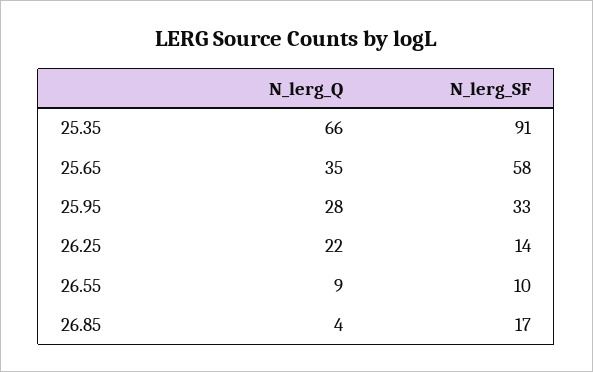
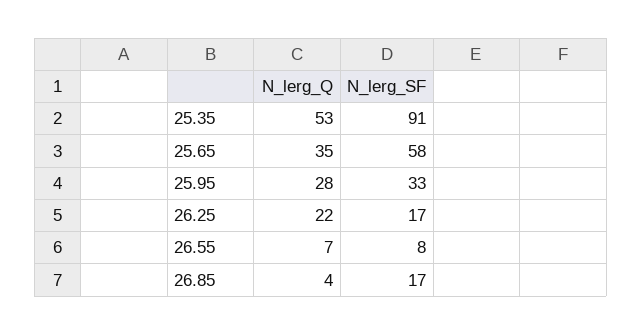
N_lerg_Q, 25.35: 66 -> 53
N_lerg_SF, 26.25: 14 -> 17
N_lerg_Q, 26.55: 9 -> 7
N_lerg_SF, 26.55: 10 -> 8

